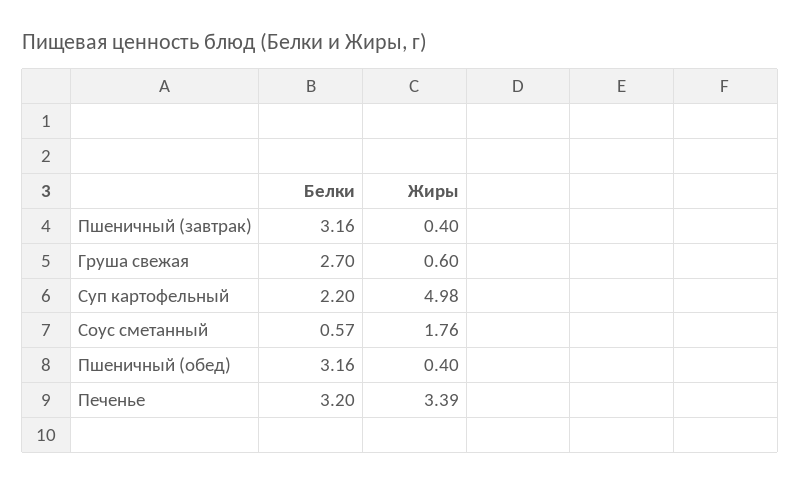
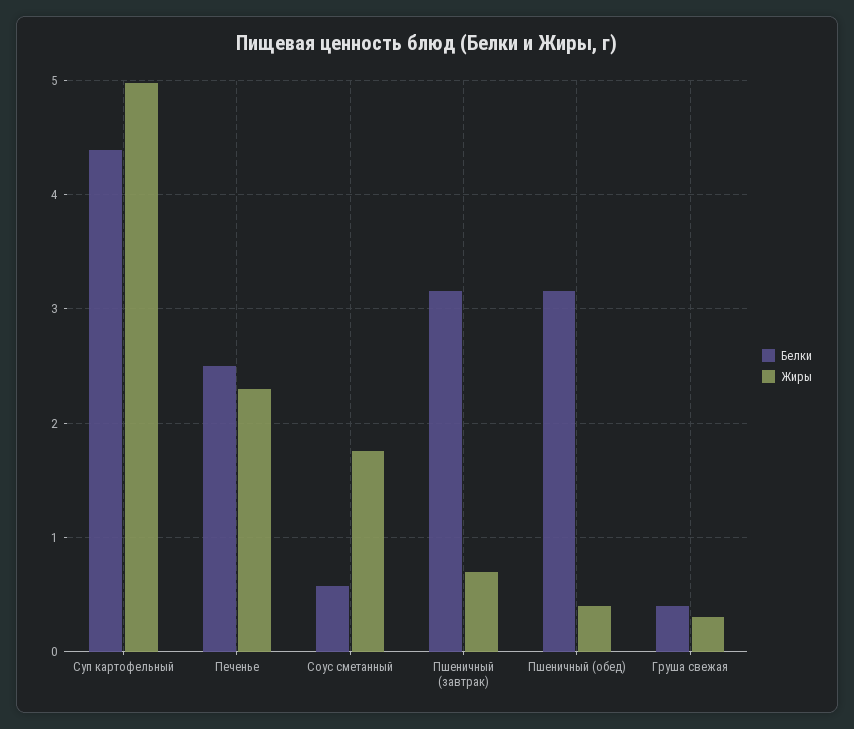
Жиры, Пшеничный (завтрак): 0.4 -> 0.7
Белки, Груша свежая: 2.7 -> 0.4
Жиры, Груша свежая: 0.6 -> 0.3
Белки, Суп картофельный: 2.2 -> 4.4
Белки, Печенье: 3.2 -> 2.5
Жиры, Печенье: 3.39 -> 2.3

